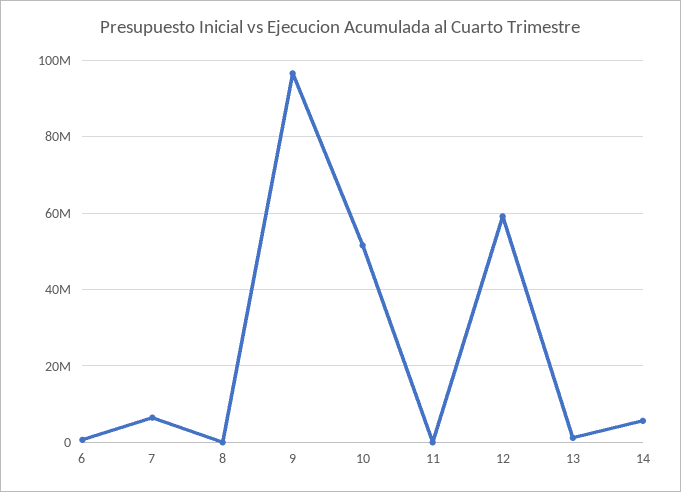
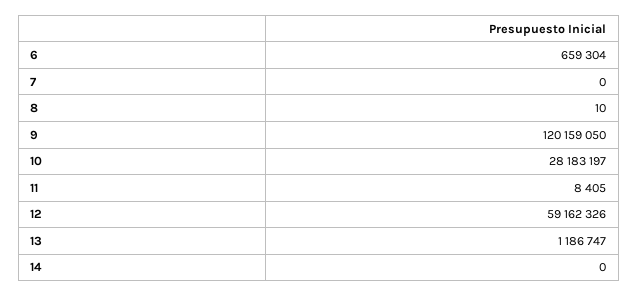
7: 6000000 -> 0
9: 96000000 -> 120159050
10: 52000000 -> 28183197
14: 6000000 -> 0

